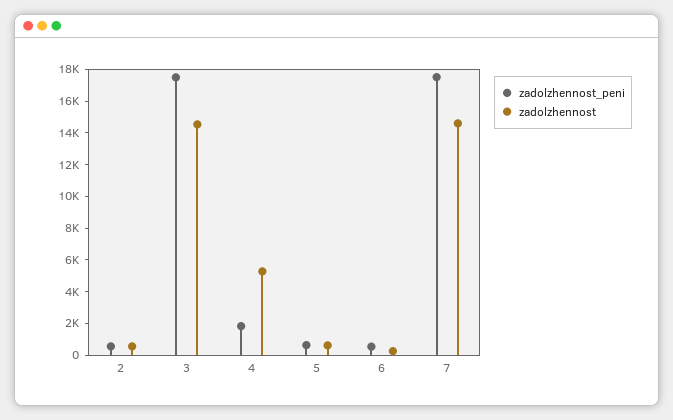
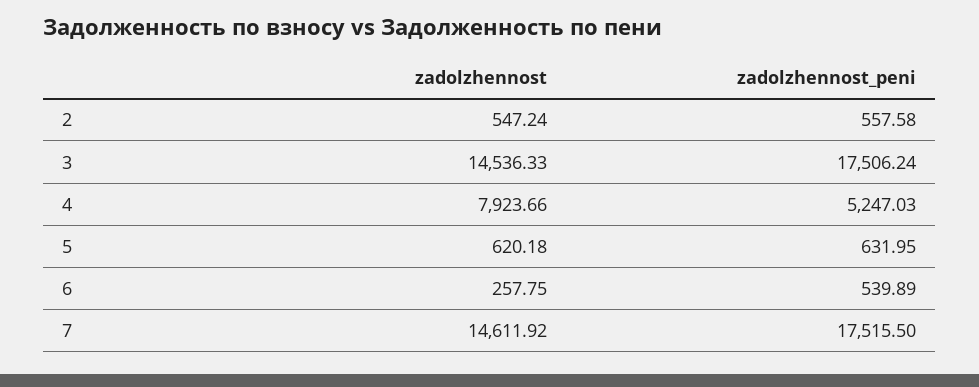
zadolzhennost_peni, 4: 2000 -> 5247.03
zadolzhennost, 4: 5000 -> 7923.66

